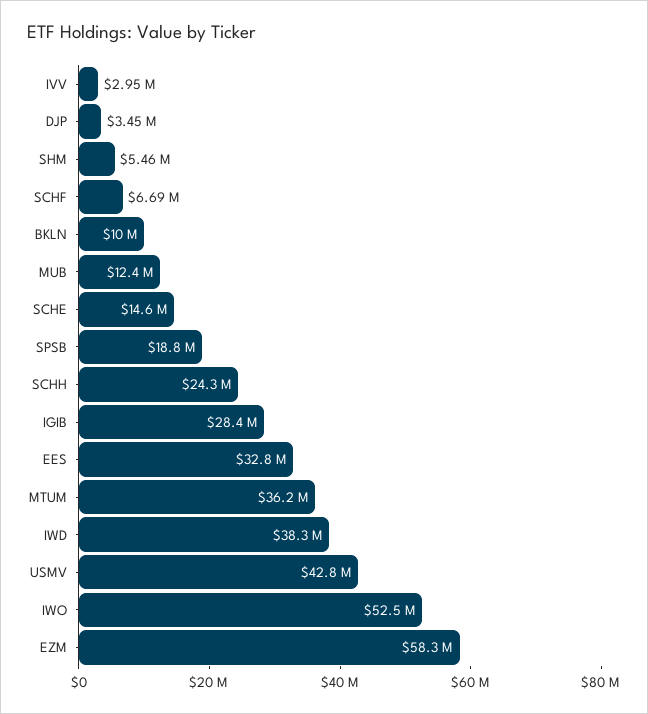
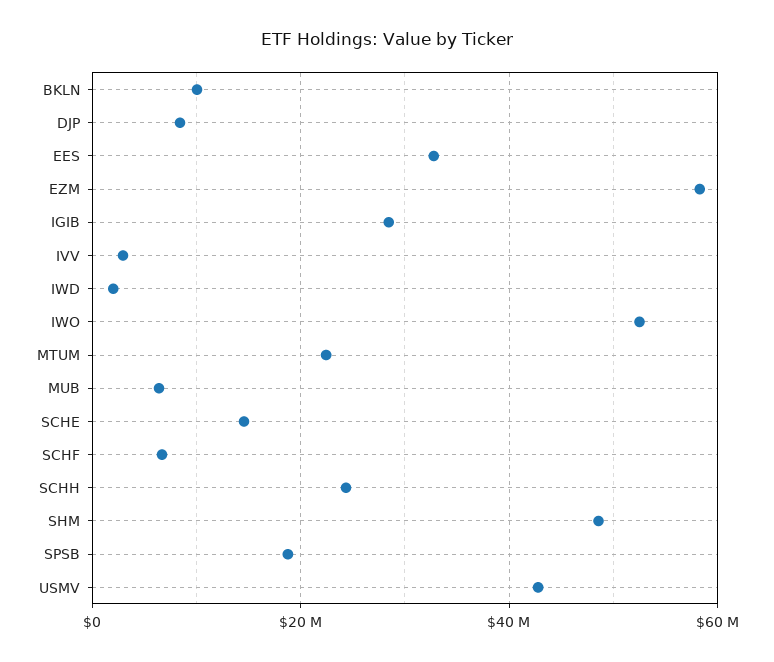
DJP: 3450000 -> 8000000
SHM: 5460000 -> 48000000
MUB: 12400000 -> 6000000
MTUM: 36200000 -> 22000000
IWD: 38300000 -> 2000000

